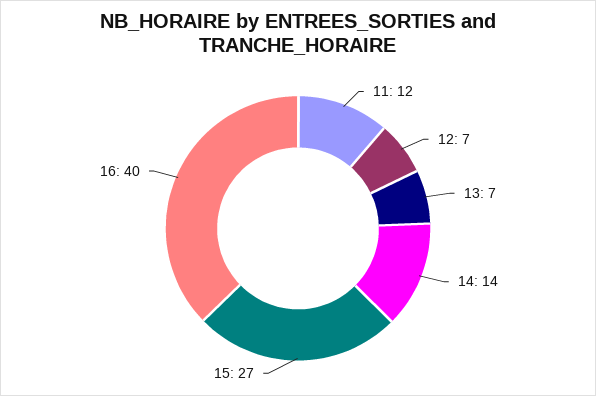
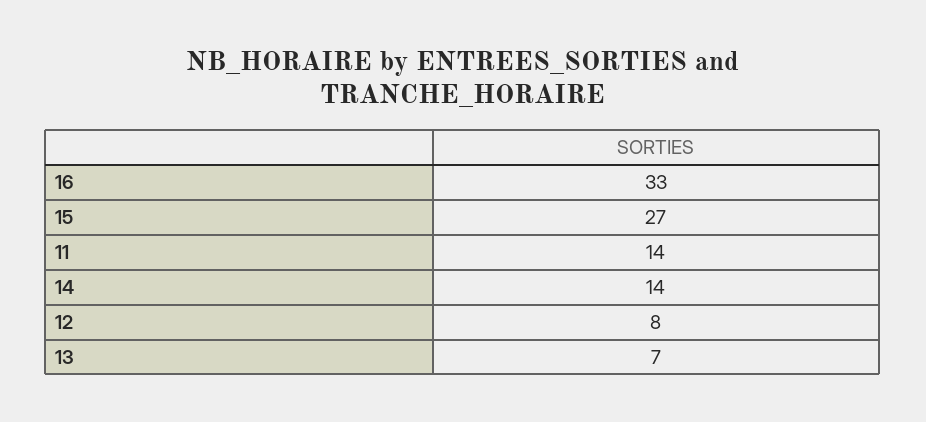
11: 12 -> 14
12: 7 -> 8
16: 40 -> 33

